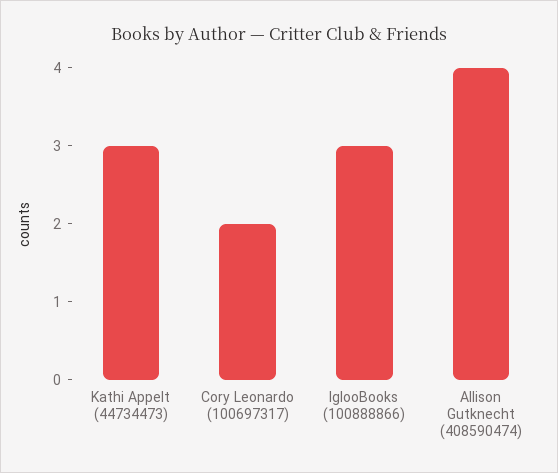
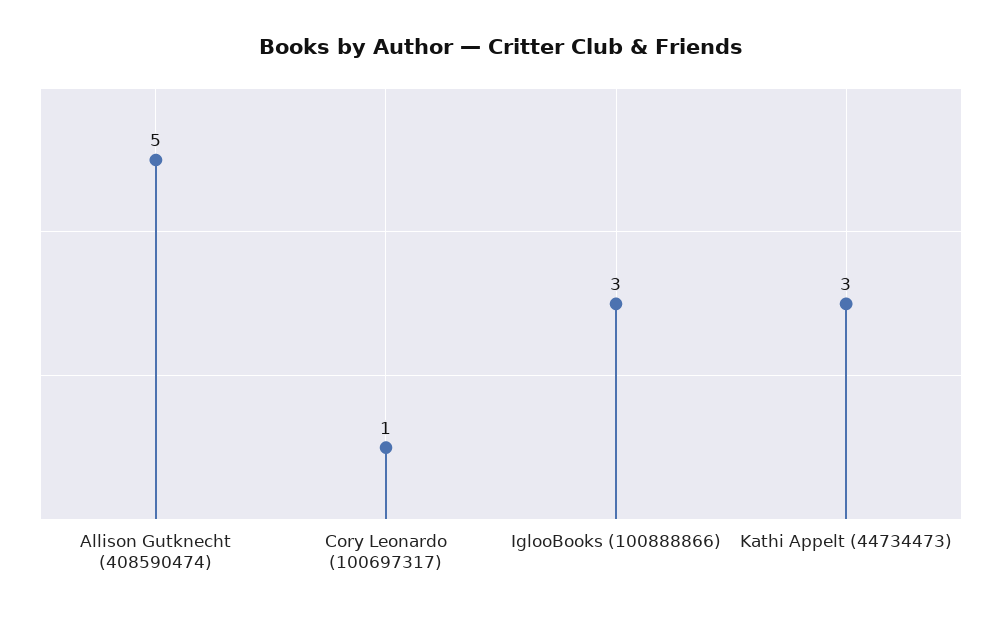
Cory Leonardo (100697317): 2 -> 1
Allison Gutknecht (408590474): 4 -> 5

